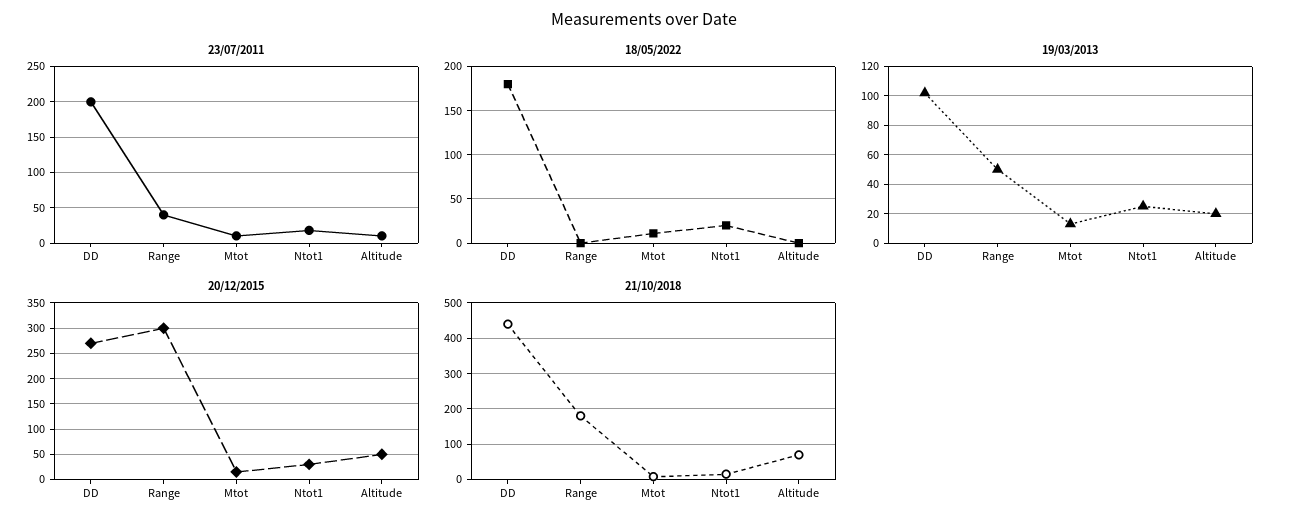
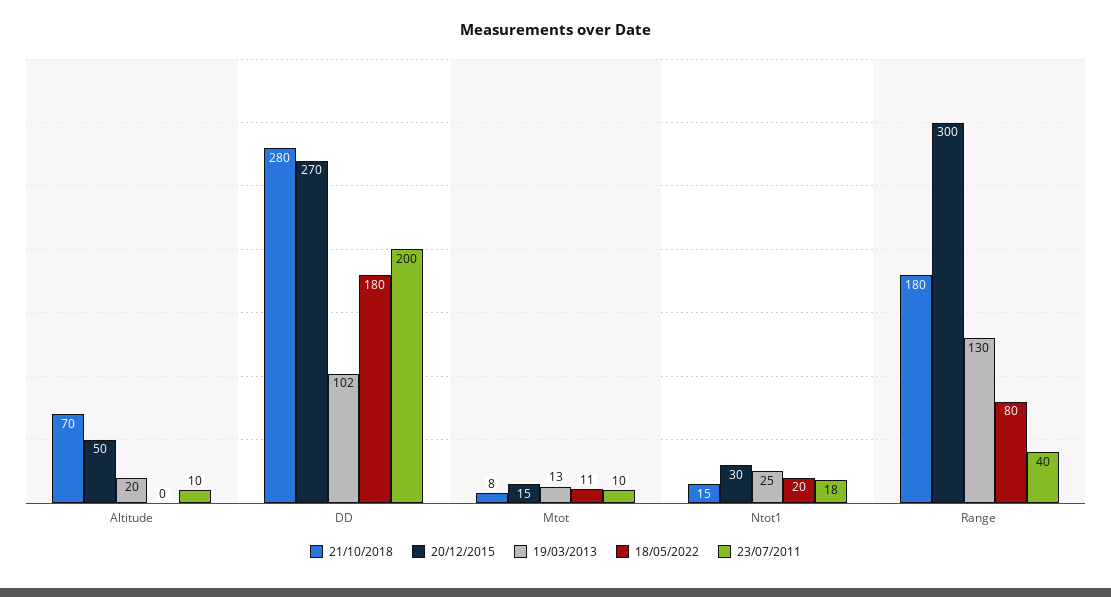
18/05/2022, Range: 0 -> 80
19/03/2013, Range: 50 -> 130
21/10/2018, DD: 440 -> 280

